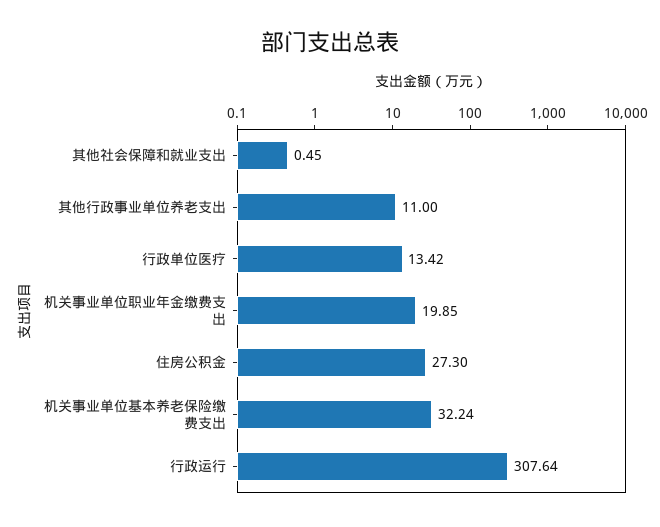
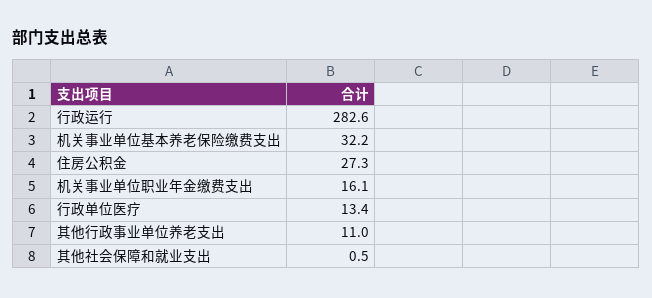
机关事业单位职业年金缴费支出: 19.85 -> 16.1
行政运行: 307.64 -> 282.6

